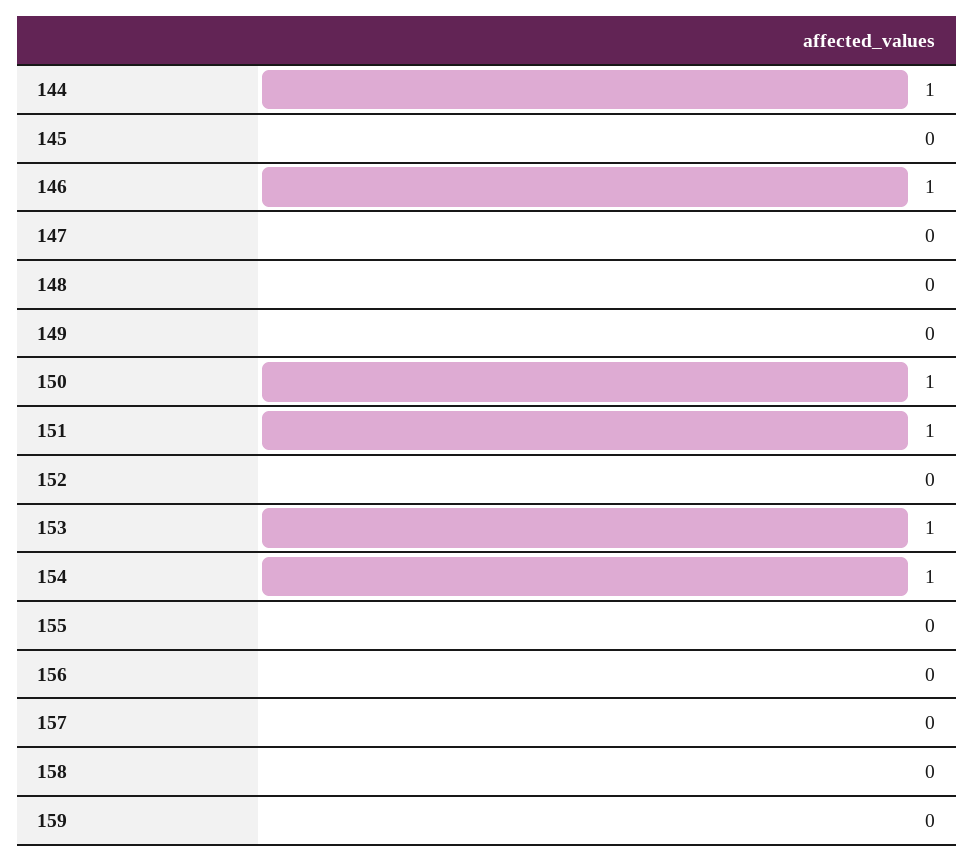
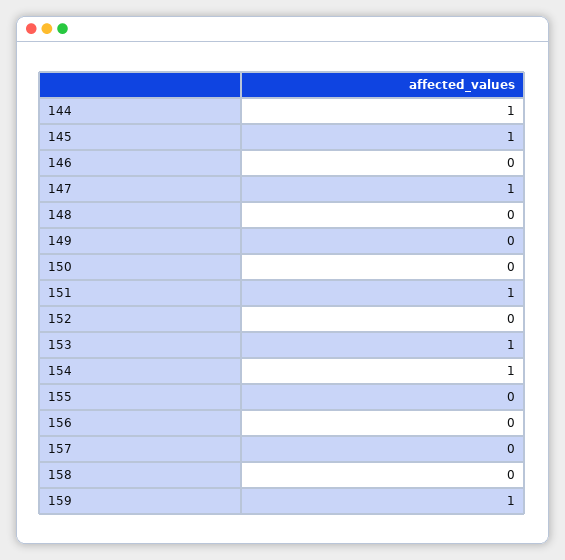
145: 0 -> 1
146: 1 -> 0
147: 0 -> 1
150: 1 -> 0
159: 0 -> 1

